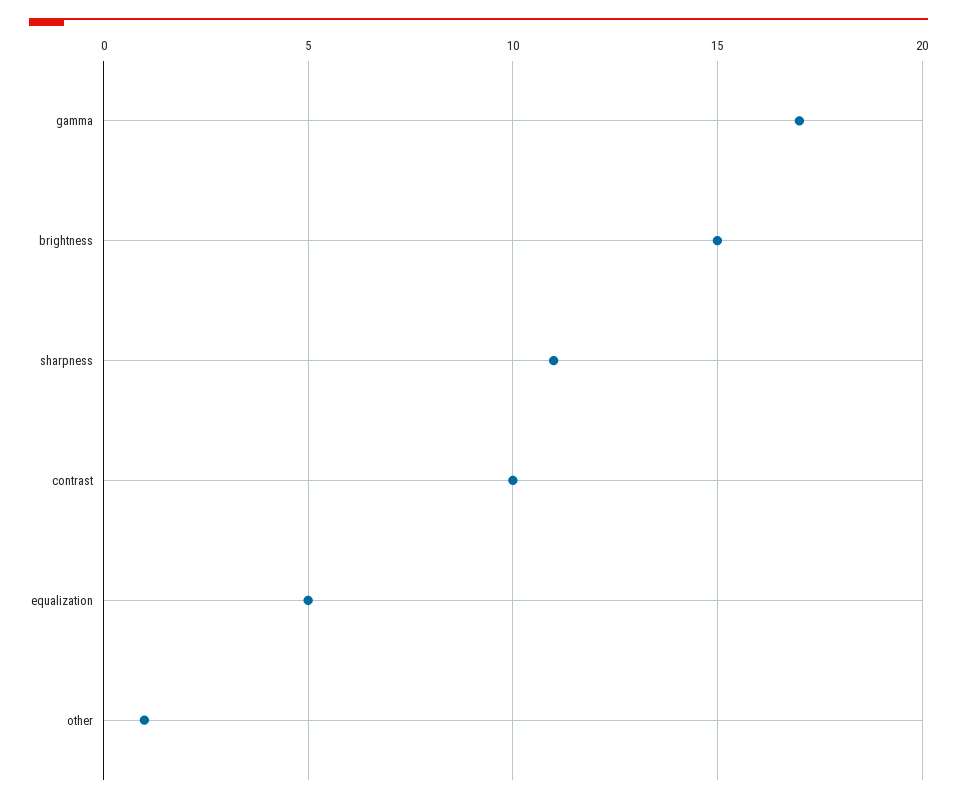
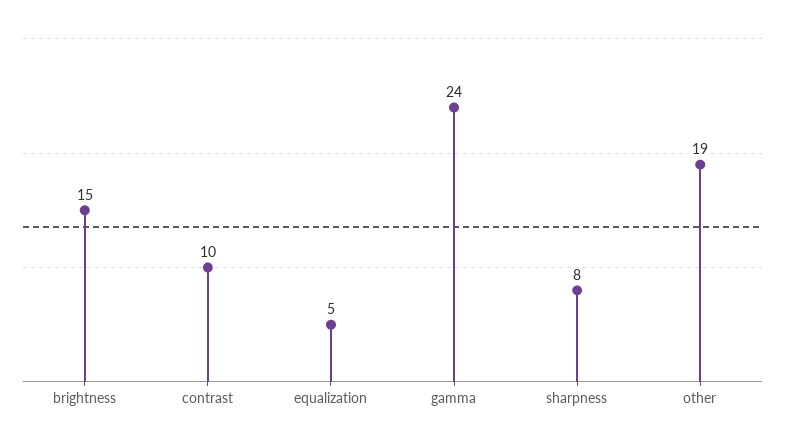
gamma: 17 -> 24
sharpness: 11 -> 8
other: 1 -> 19

